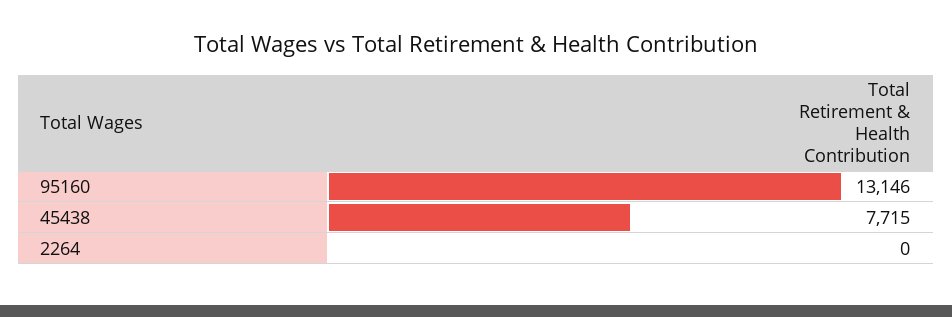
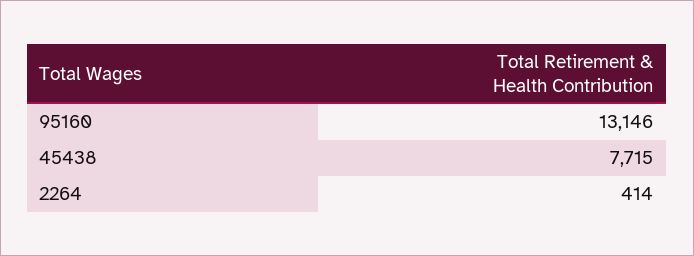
2264: 0 -> 414

